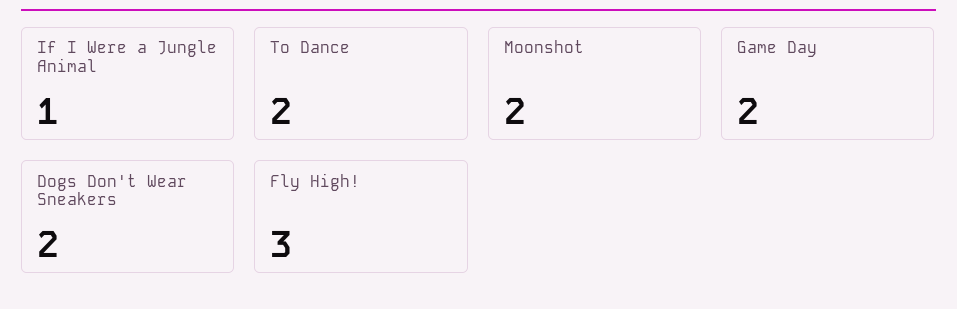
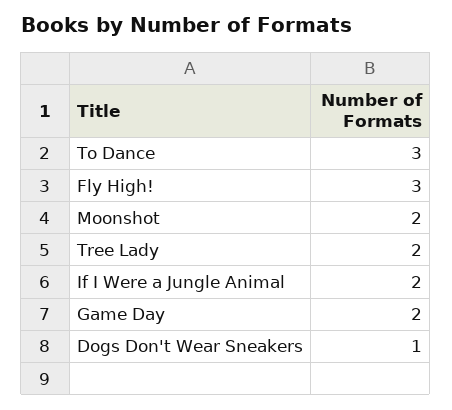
If I Were a Jungle Animal: 1 -> 2
To Dance: 2 -> 3
Dogs Don't Wear Sneakers: 2 -> 1
Tree Lady: none -> 2

